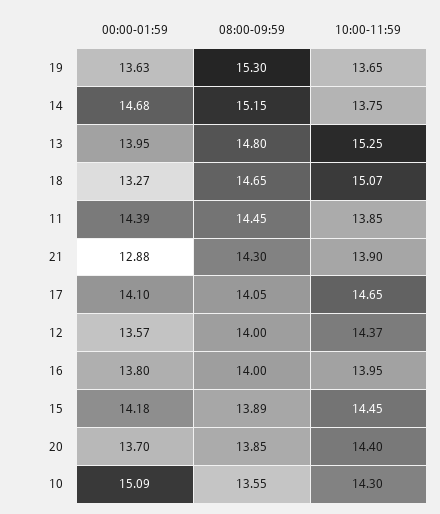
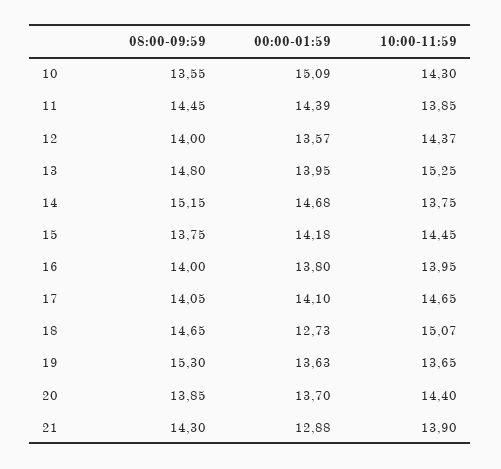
00:00-01:59, 18: 13.27 -> 12.73
08:00-09:59, 15: 13.89 -> 13.75

